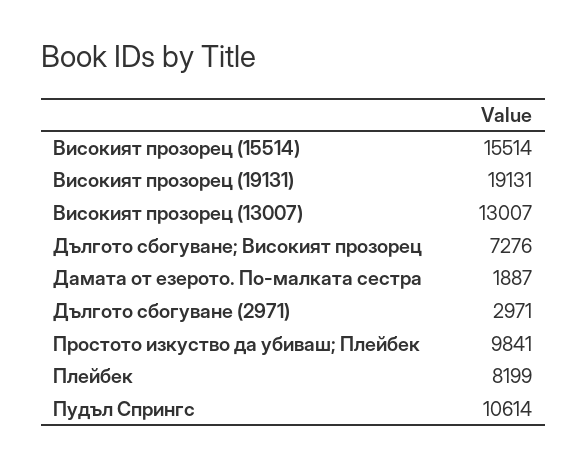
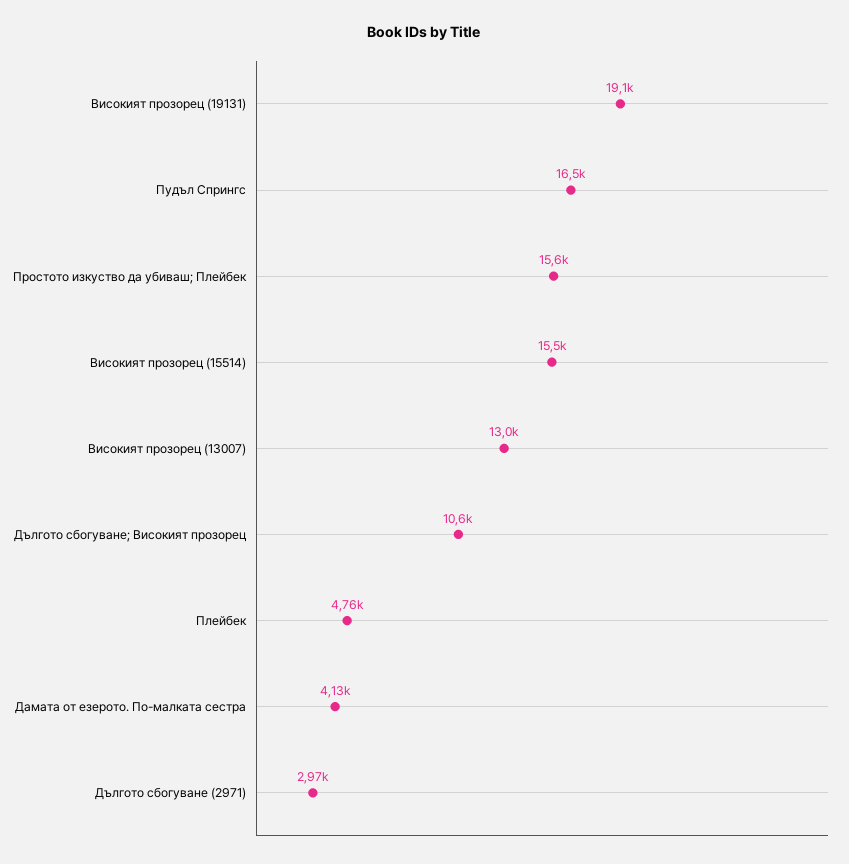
Дългото сбогуване; Високият прозорец: 7276 -> 10600
Дамата от езерото. По-малката сестра: 1887 -> 4130
Простото изкуство да убиваш; Плейбек: 9841 -> 15600
Плейбек: 8199 -> 4760
Пудъл Спрингс: 10614 -> 16500

